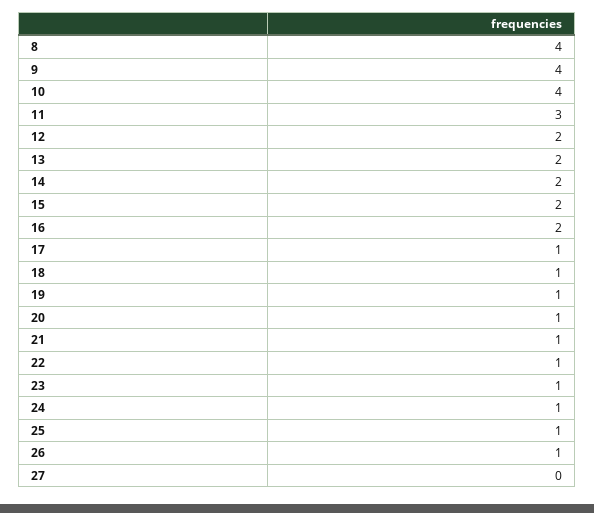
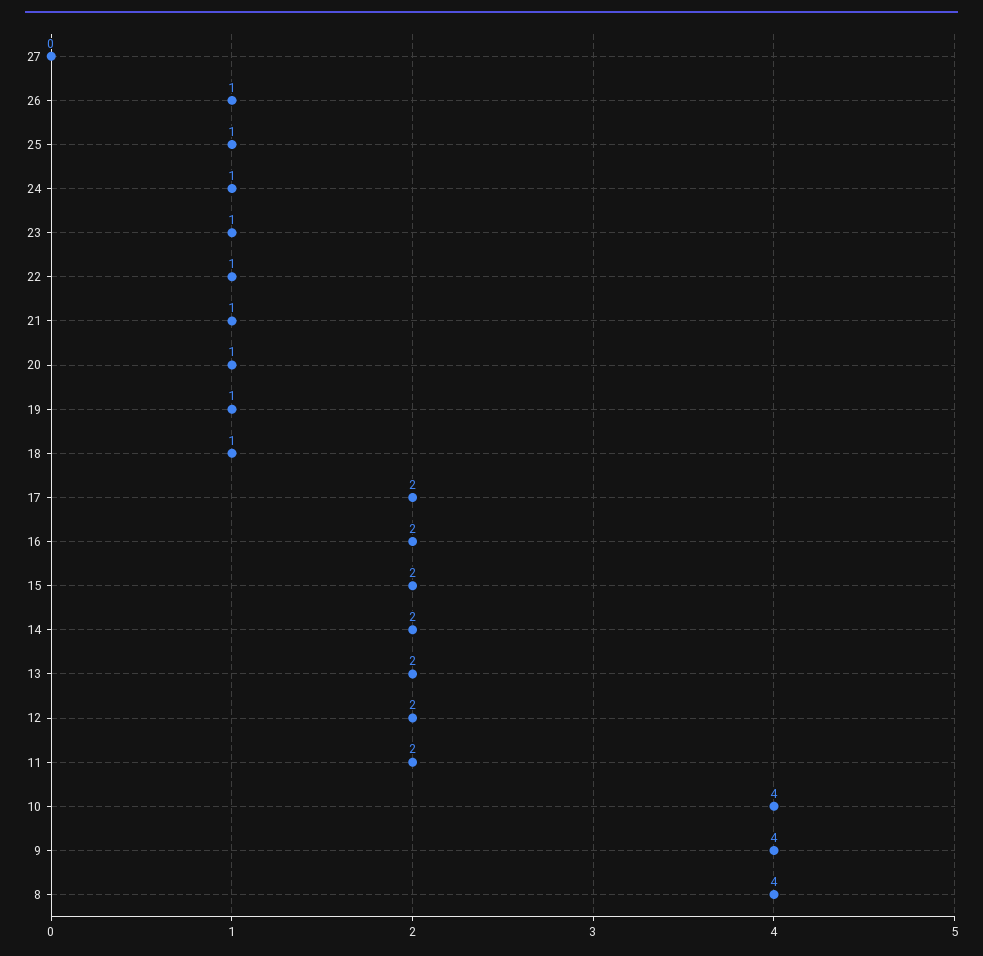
11: 3 -> 2
17: 1 -> 2

